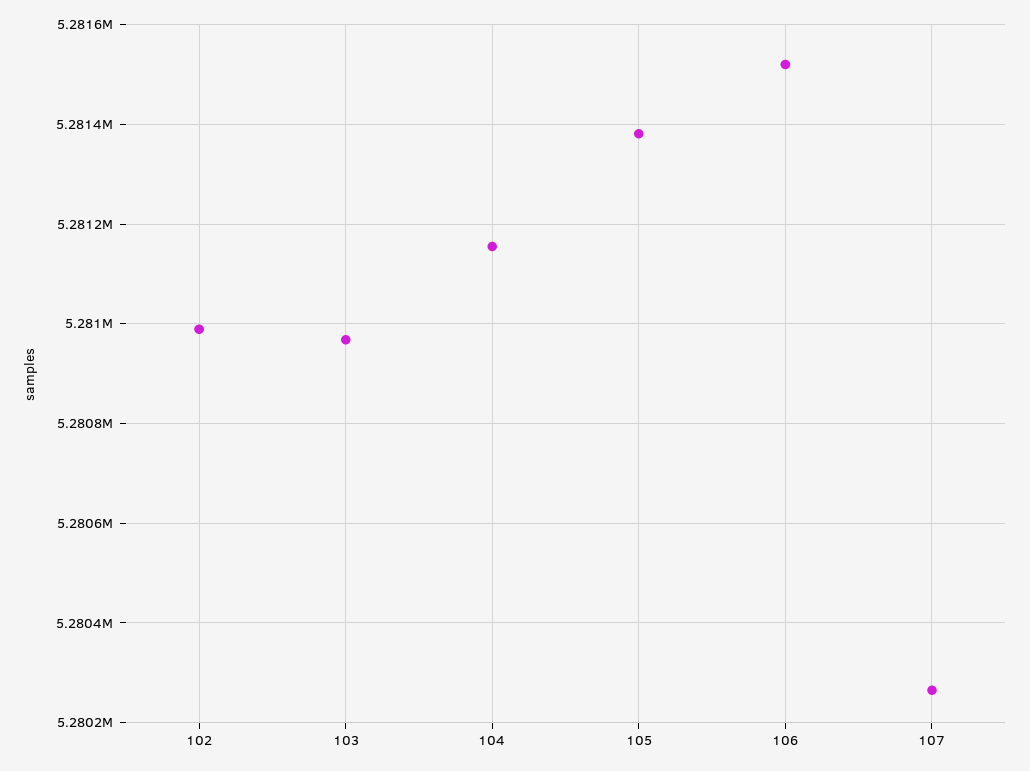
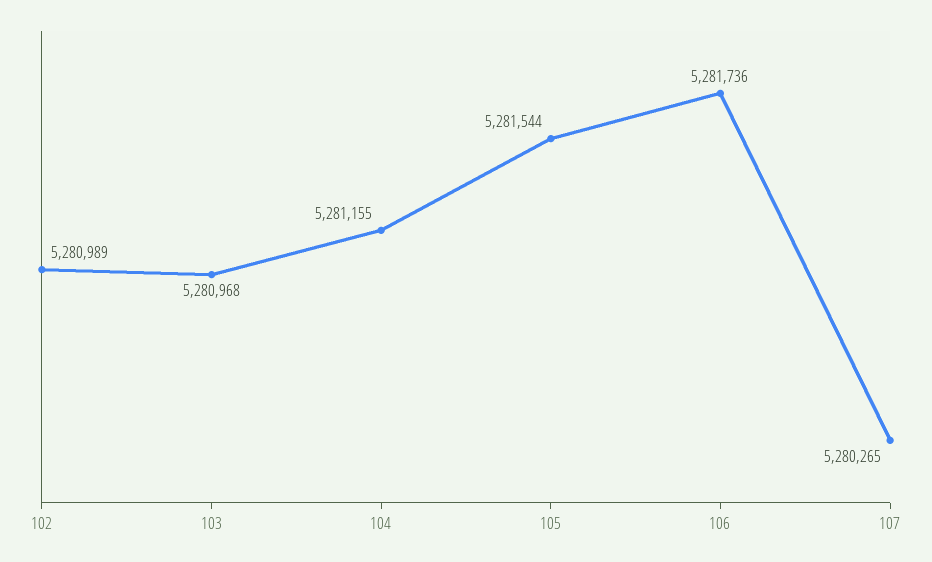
105: 5281380 -> 5281544
106: 5281520 -> 5281736

